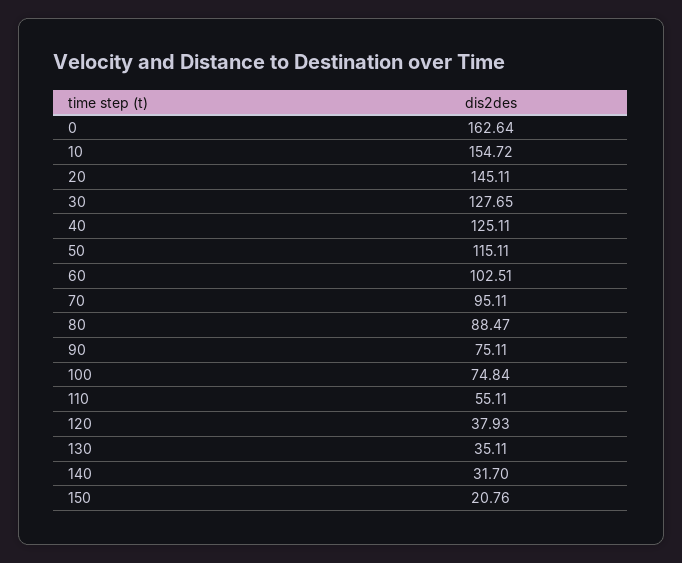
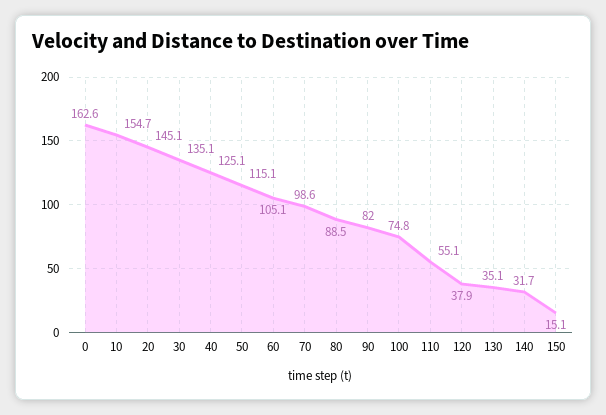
30: 127.65 -> 135.1
60: 102.51 -> 105.1
70: 95.11 -> 98.6
90: 75.11 -> 82
150: 20.76 -> 15.1

